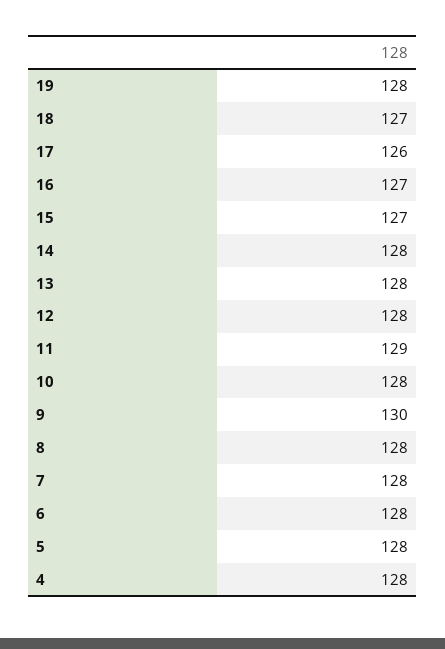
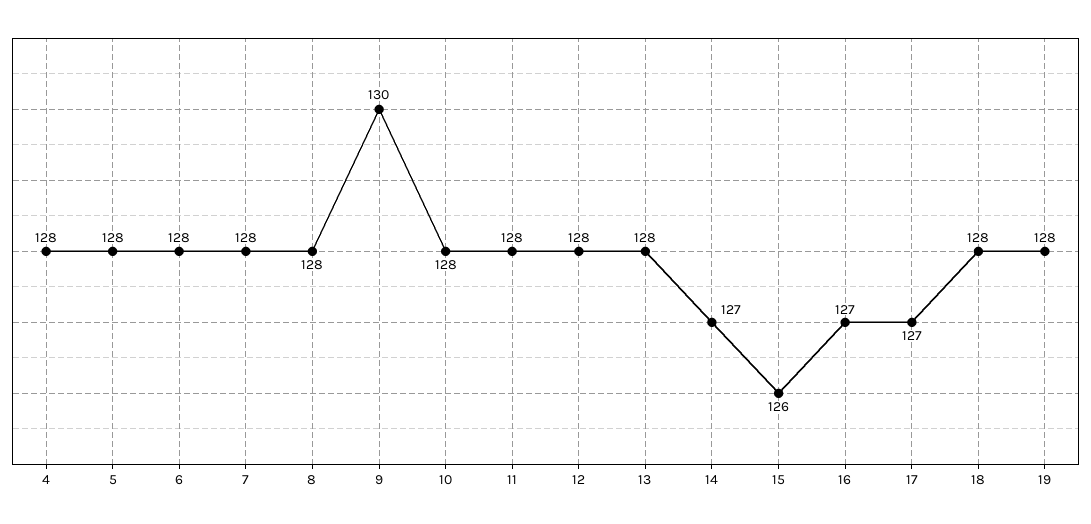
18: 127 -> 128
17: 126 -> 127
15: 127 -> 126
14: 128 -> 127
11: 129 -> 128

